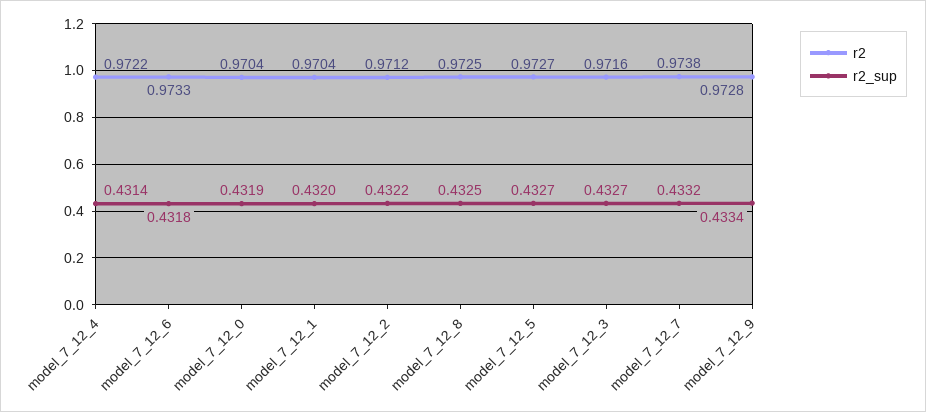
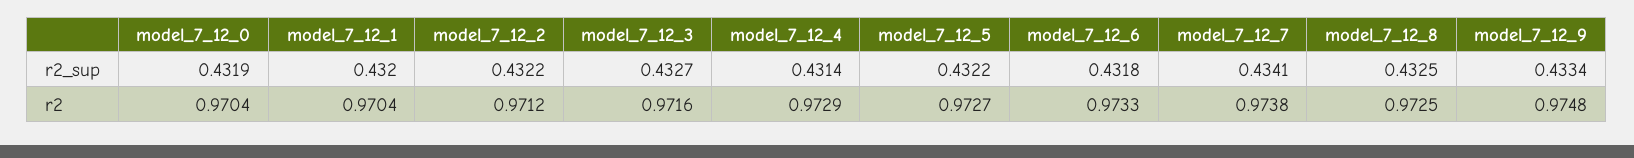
r2, model_7_12_4: 0.9722 -> 0.9729
r2_sup, model_7_12_5: 0.4327 -> 0.4322
r2_sup, model_7_12_7: 0.4332 -> 0.4341
r2, model_7_12_9: 0.9728 -> 0.9748

